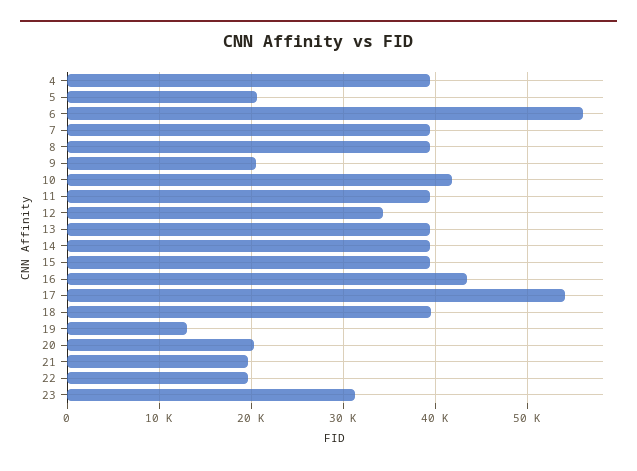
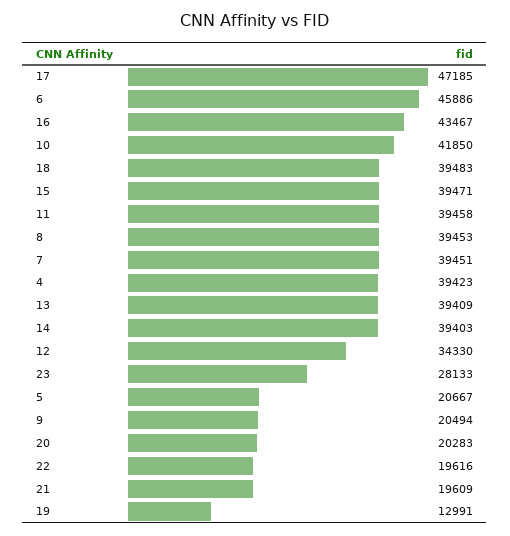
6: 56000 -> 45886
17: 54000 -> 47185
23: 31000 -> 28133

